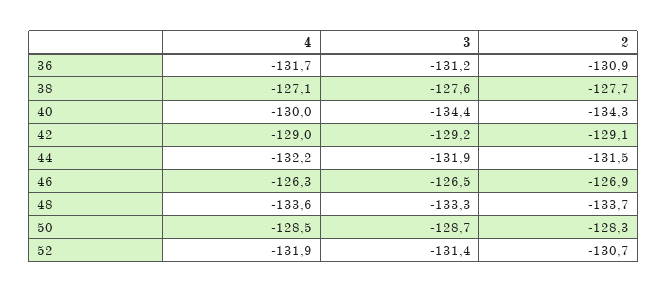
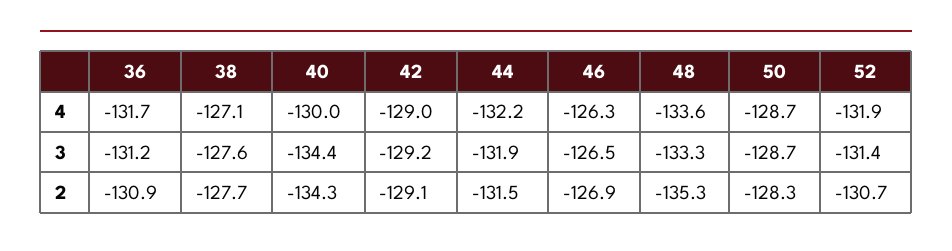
2, 48: -133.7 -> -135.3
4, 50: -128.5 -> -128.7

